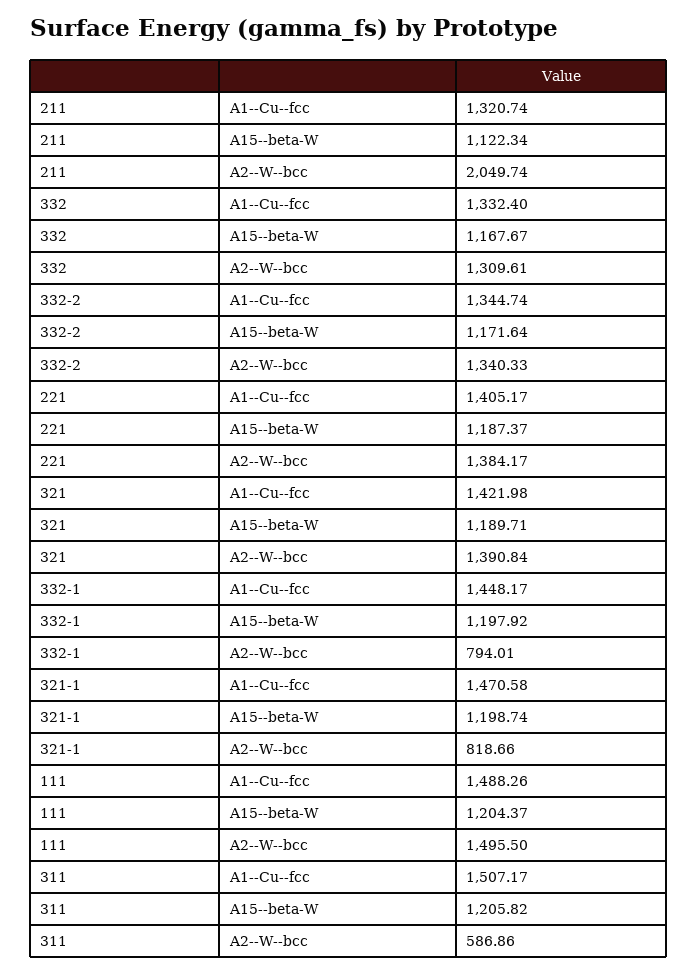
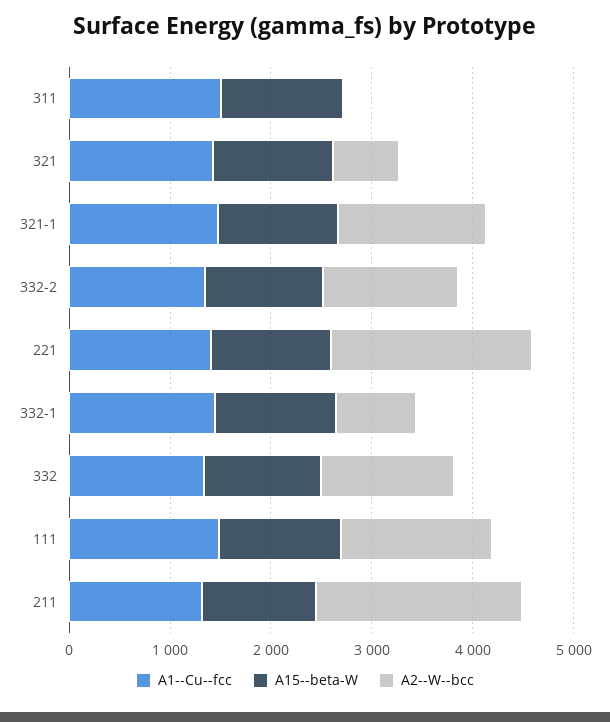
A2--W--bcc, 221: 1384.17 -> 2000
A2--W--bcc, 321: 1390.84 -> 600
A2--W--bcc, 321-1: 818.66 -> 1400
A2--W--bcc, 311: 586.86 -> 0

